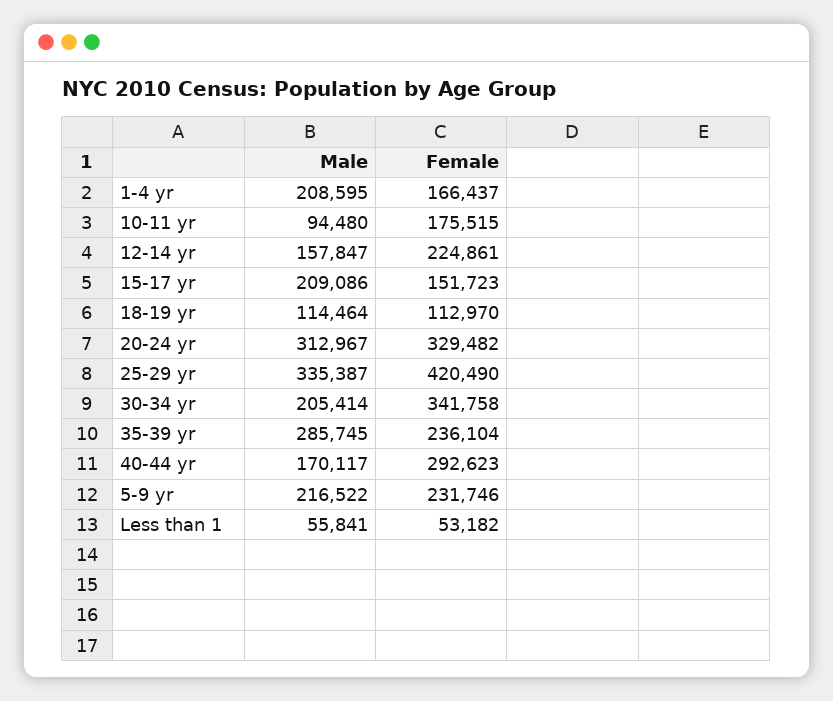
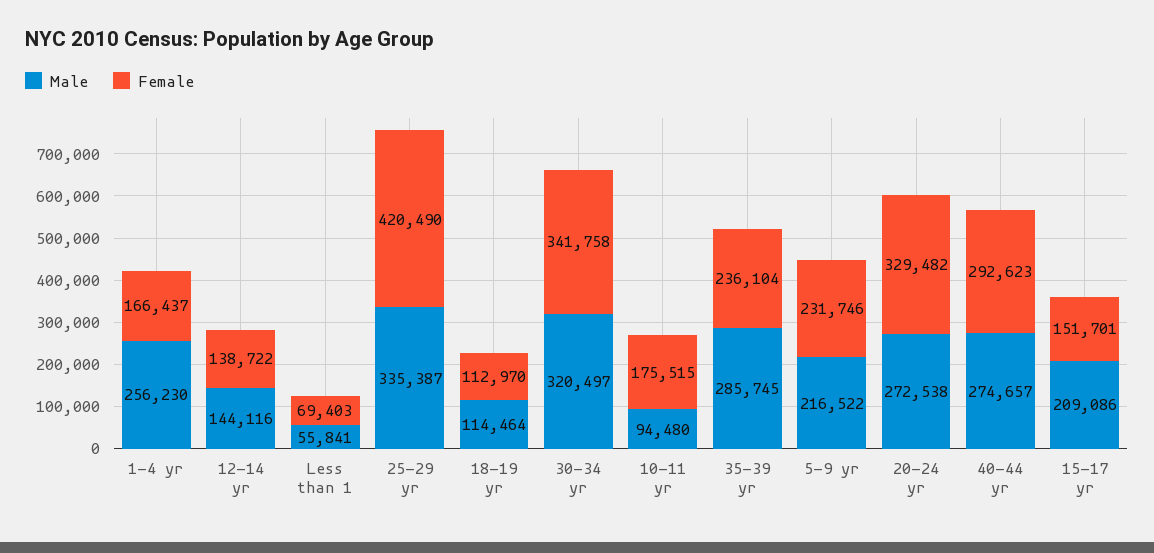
Male, 1-4 yr: 208595 -> 256230
Male, 12-14 yr: 157847 -> 144116
Female, 12-14 yr: 224861 -> 138722
Female, 15-17 yr: 151723 -> 151701
Male, 20-24 yr: 312967 -> 272538
Male, 30-34 yr: 205414 -> 320497
Male, 40-44 yr: 170117 -> 274657
Female, Less than 1: 53182 -> 69403

